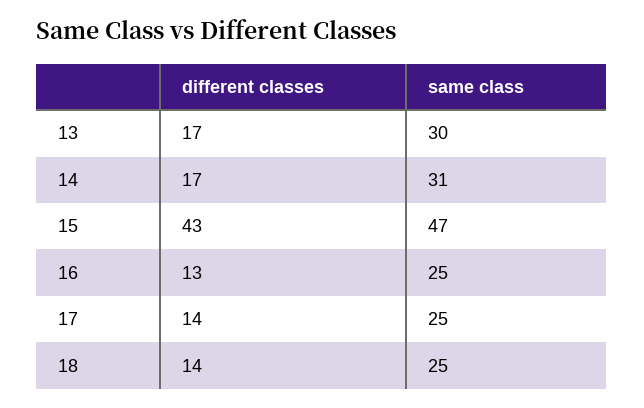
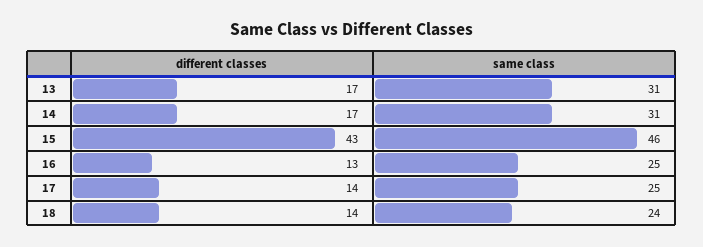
same class, 13: 30 -> 31
same class, 15: 47 -> 46
same class, 18: 25 -> 24

